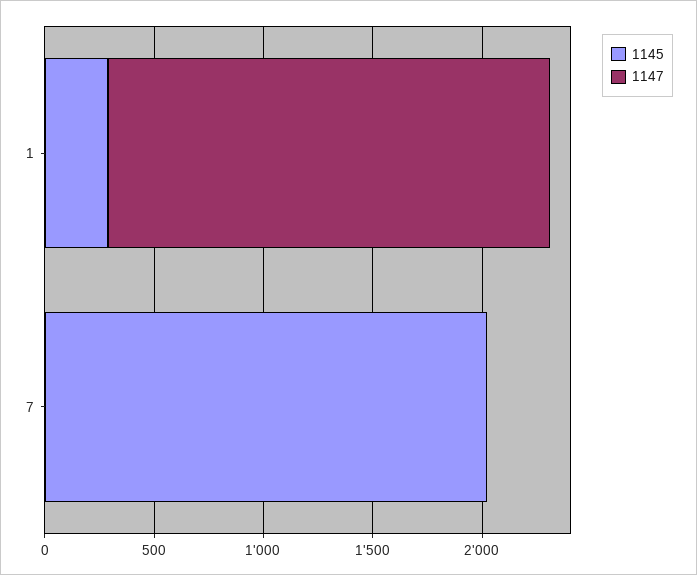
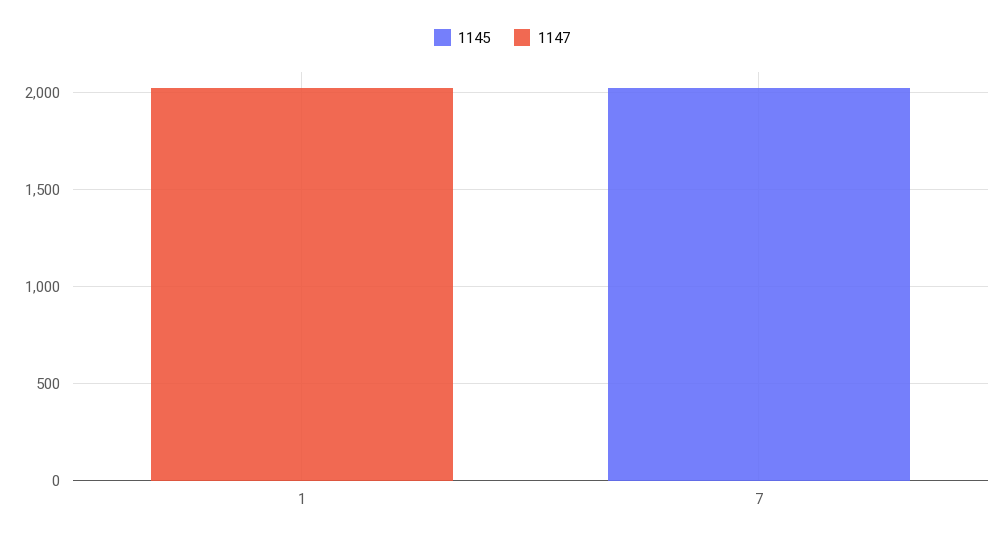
1145, 1: 300 -> 0

